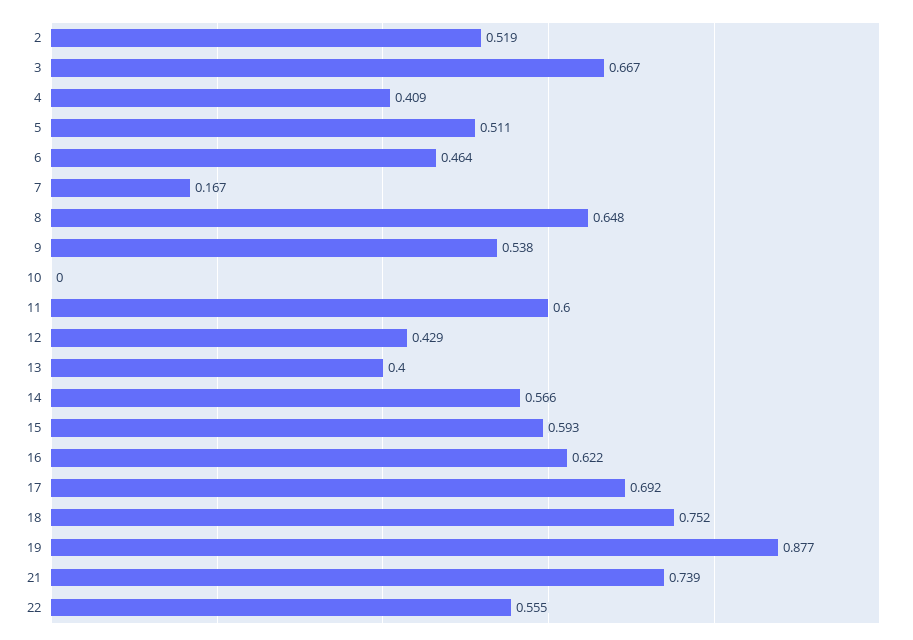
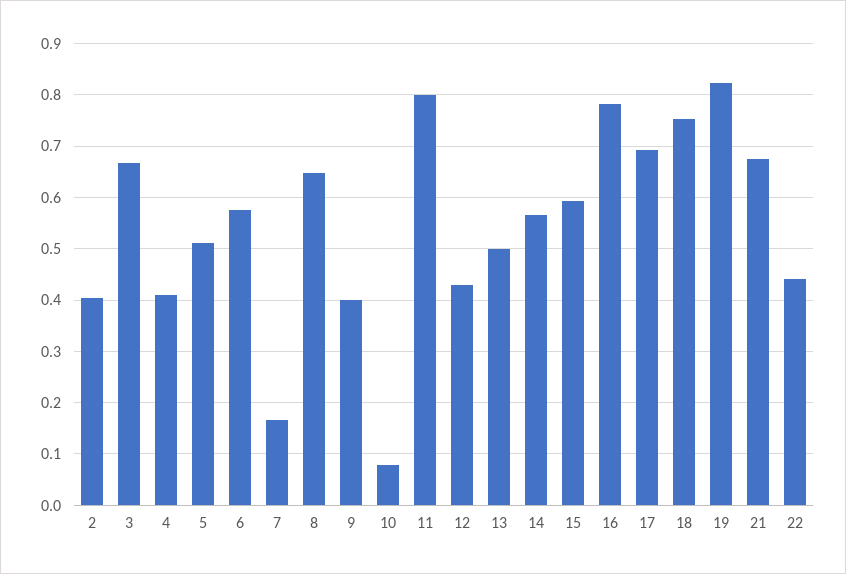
2: 0.519 -> 0.4
6: 0.464 -> 0.58
9: 0.538 -> 0.4
10: 0 -> 0.08
11: 0.6 -> 0.8
13: 0.4 -> 0.5
16: 0.622 -> 0.78
19: 0.877 -> 0.82
21: 0.739 -> 0.68
22: 0.555 -> 0.44

